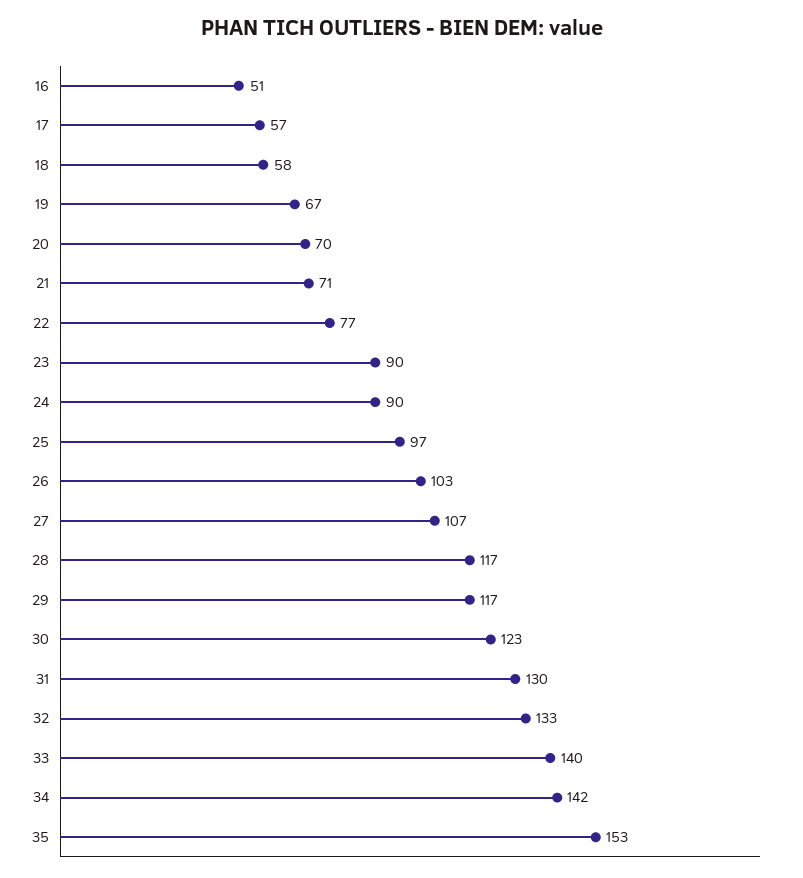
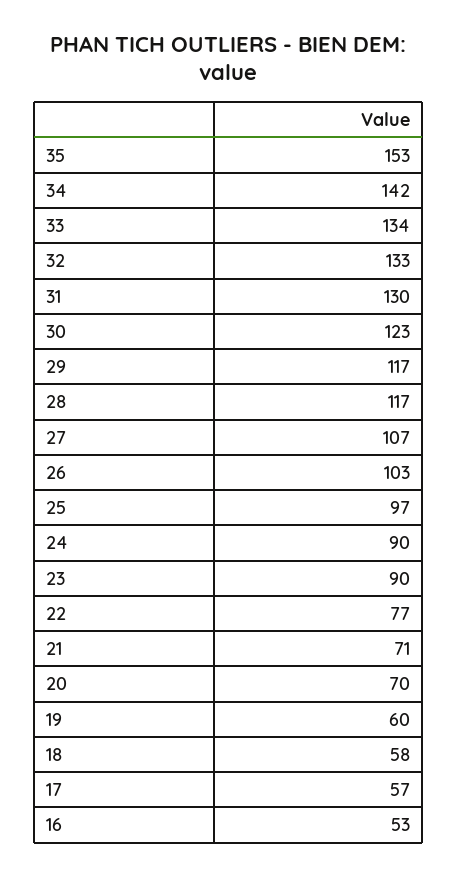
16: 51 -> 53
19: 67 -> 60
33: 140 -> 134

